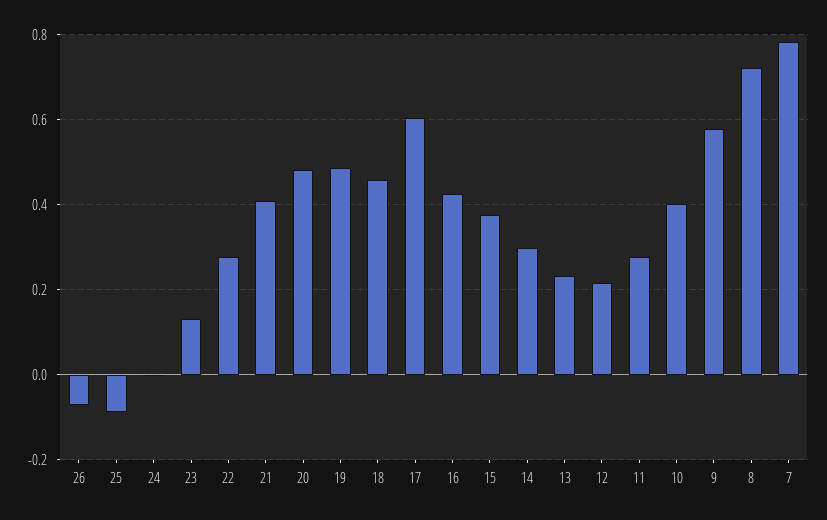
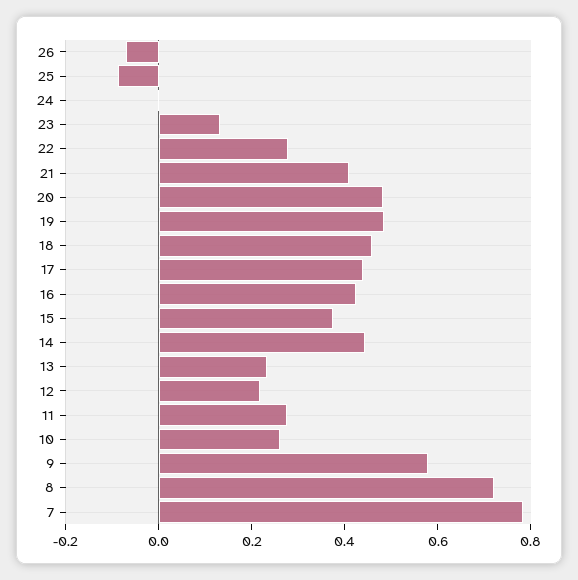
17: 0.6 -> 0.45
14: 0.3 -> 0.45
10: 0.4 -> 0.25

